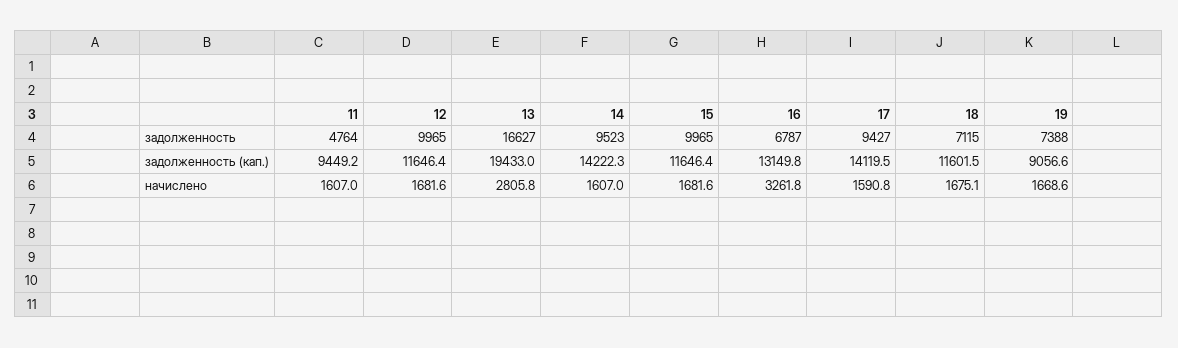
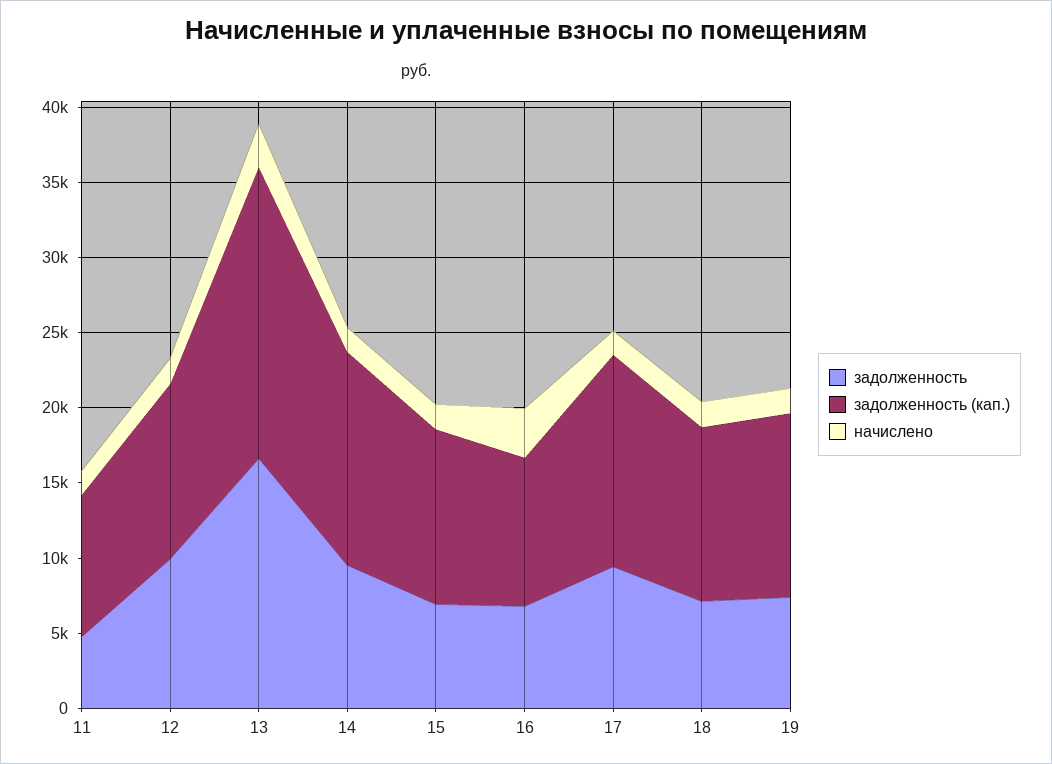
задолженность, 15: 9965 -> 7000
задолженность (кап.), 16: 13149.8 -> 10000
задолженность (кап.), 19: 9056.6 -> 12000

